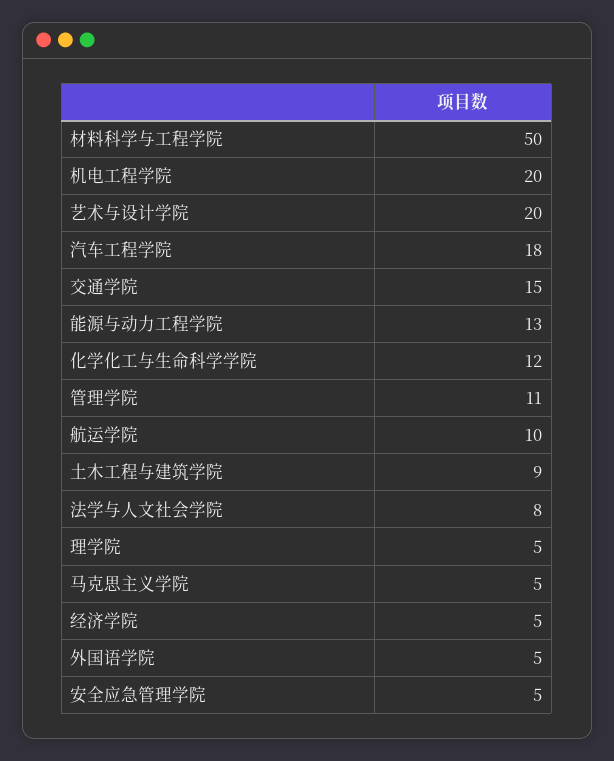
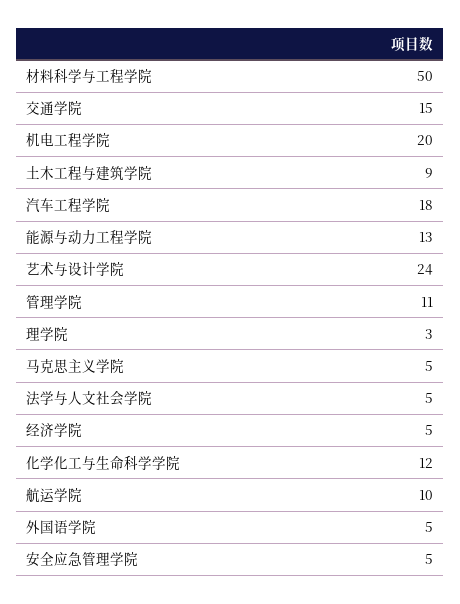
艺术与设计学院: 20 -> 24
法学与人文社会学院: 8 -> 5
理学院: 5 -> 3

